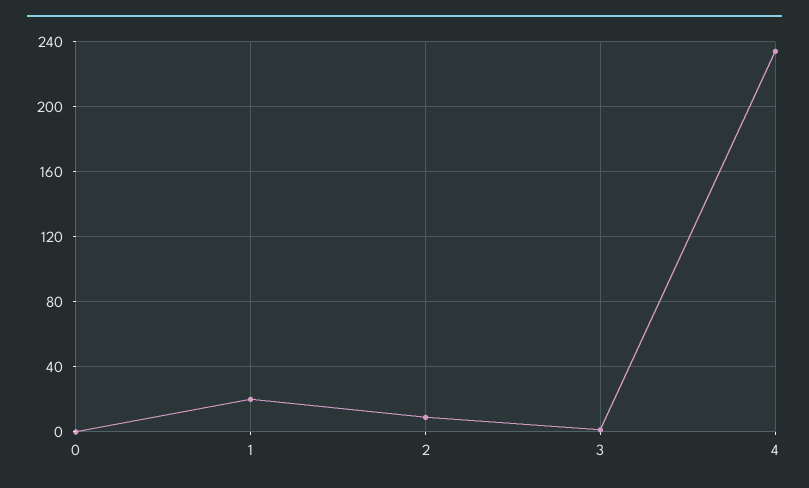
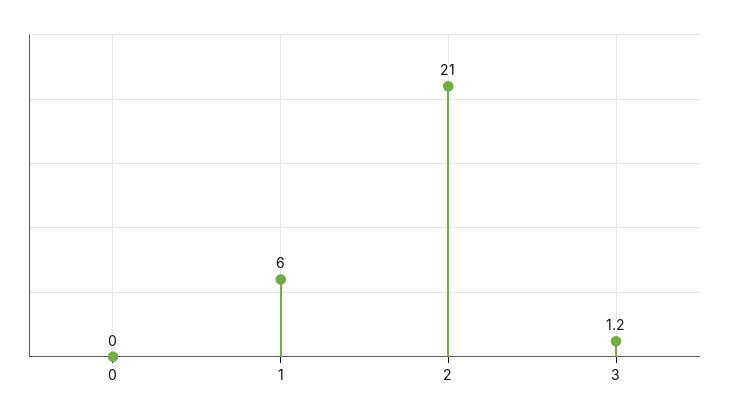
1: 20 -> 6
2: 10 -> 21
4: 235 -> none

